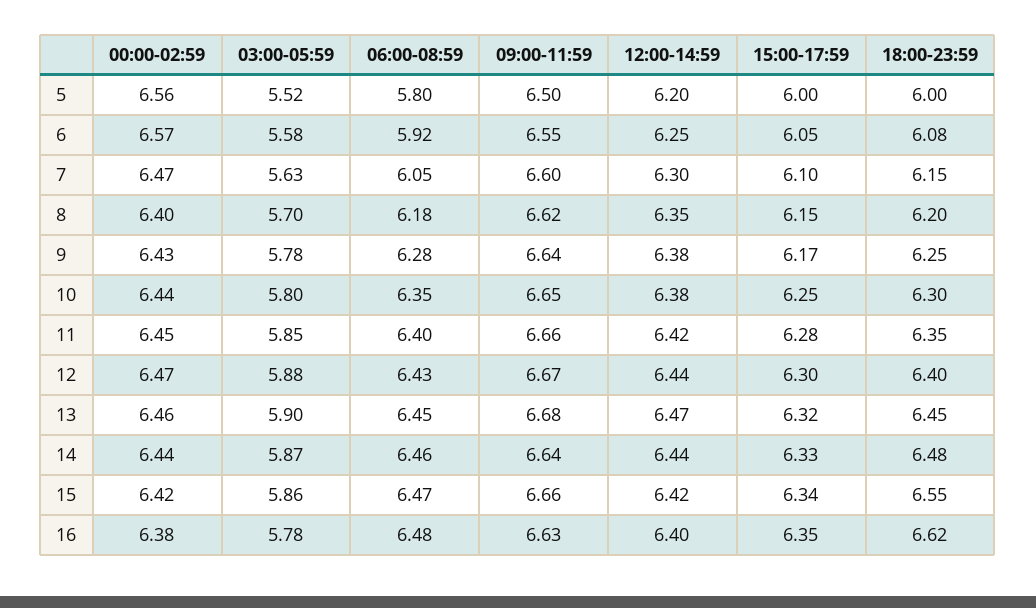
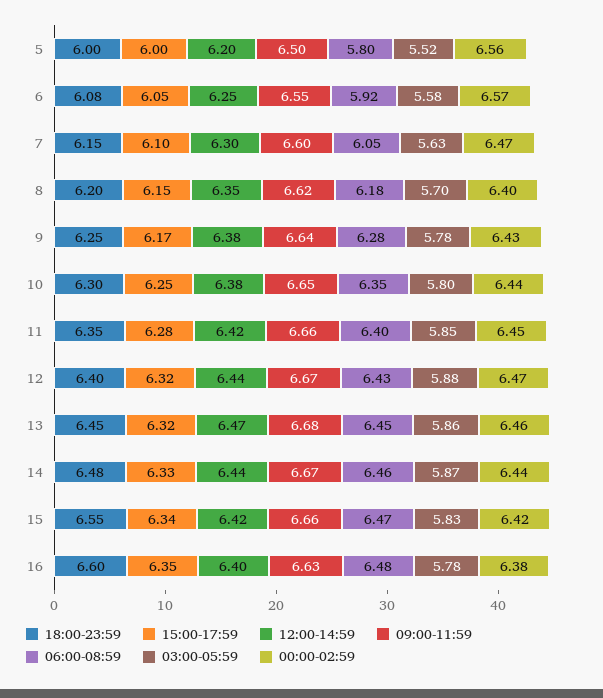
15:00-17:59, 12: 6.3 -> 6.32
03:00-05:59, 13: 5.9 -> 5.86
09:00-11:59, 14: 6.64 -> 6.67
03:00-05:59, 15: 5.86 -> 5.83
18:00-23:59, 16: 6.62 -> 6.6

